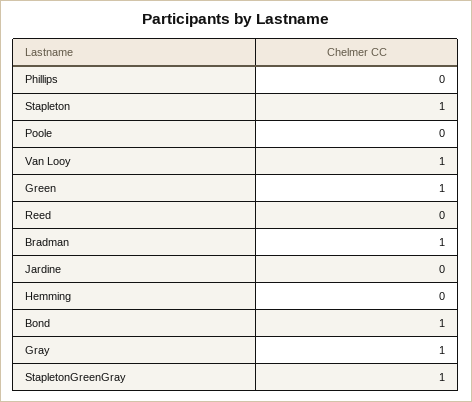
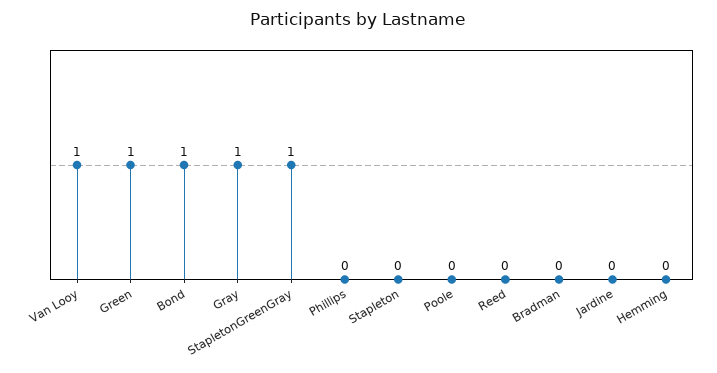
Stapleton: 1 -> 0
Bradman: 1 -> 0

